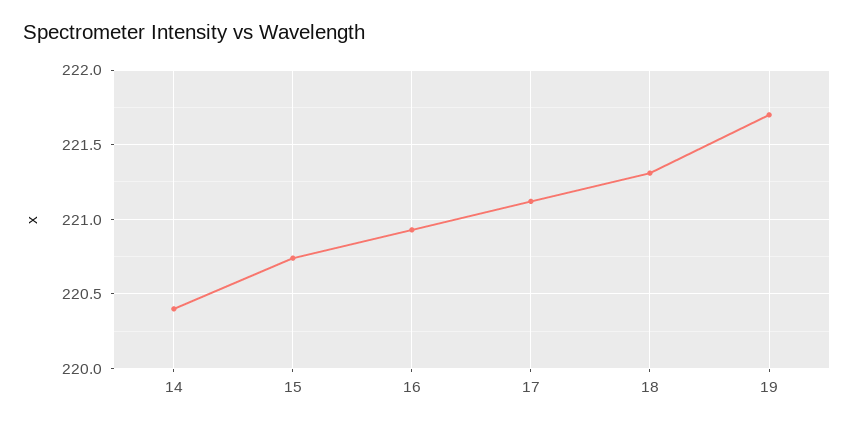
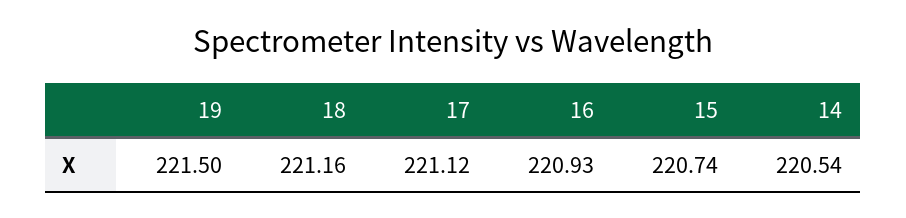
14: 220.4 -> 220.54
18: 221.3 -> 221.16
19: 221.7 -> 221.5

